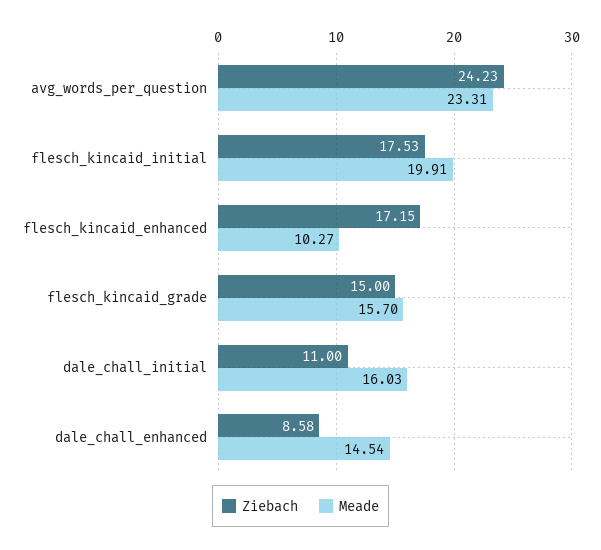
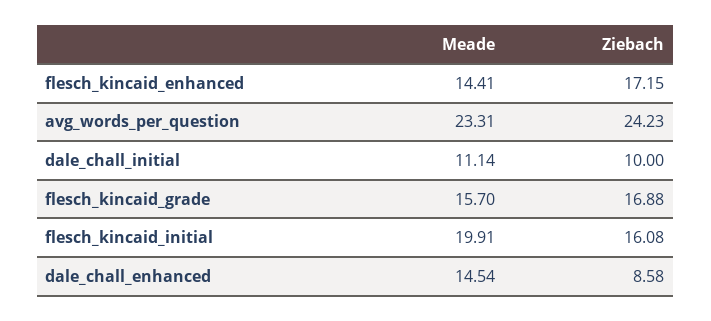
Ziebach, flesch_kincaid_initial: 17.53 -> 16.08
Meade, flesch_kincaid_enhanced: 10.27 -> 14.41
Ziebach, flesch_kincaid_grade: 15 -> 16.88
Ziebach, dale_chall_initial: 11 -> 10
Meade, dale_chall_initial: 16.03 -> 11.14

